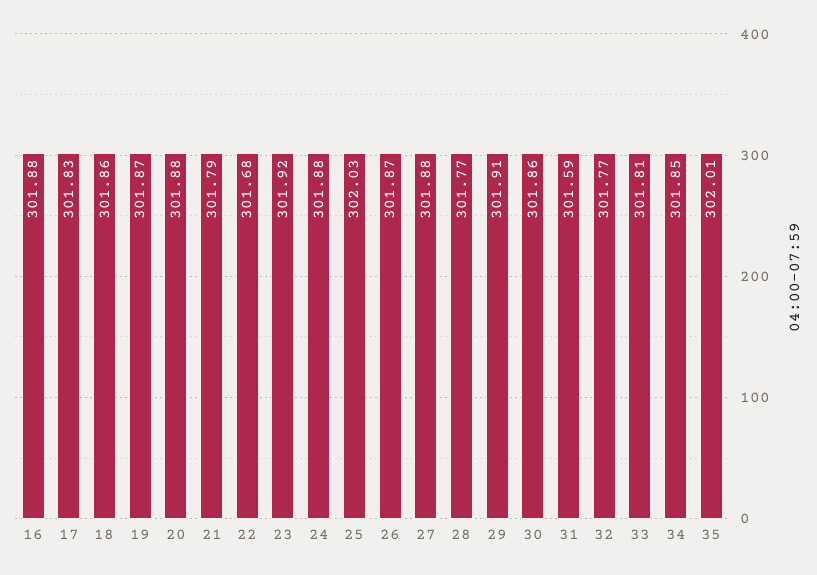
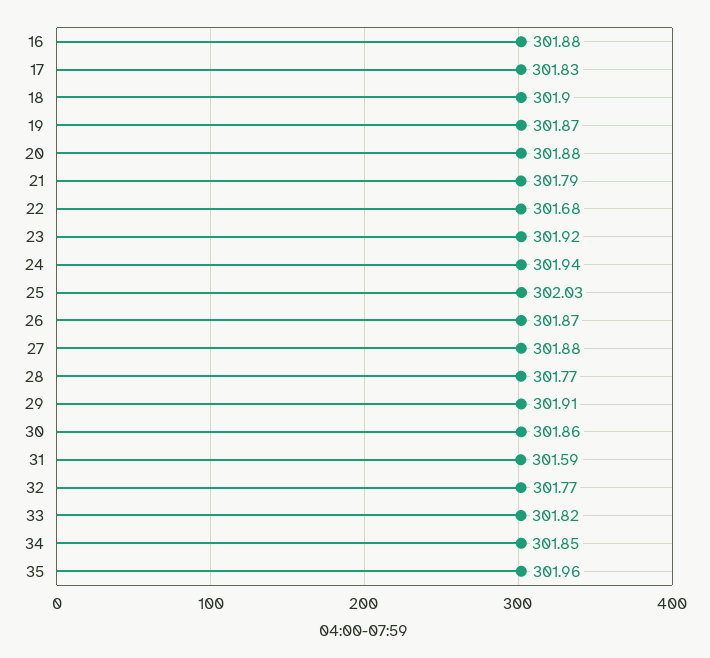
18: 301.86 -> 301.9
24: 301.88 -> 301.94
33: 301.81 -> 301.82
35: 302.01 -> 301.96

